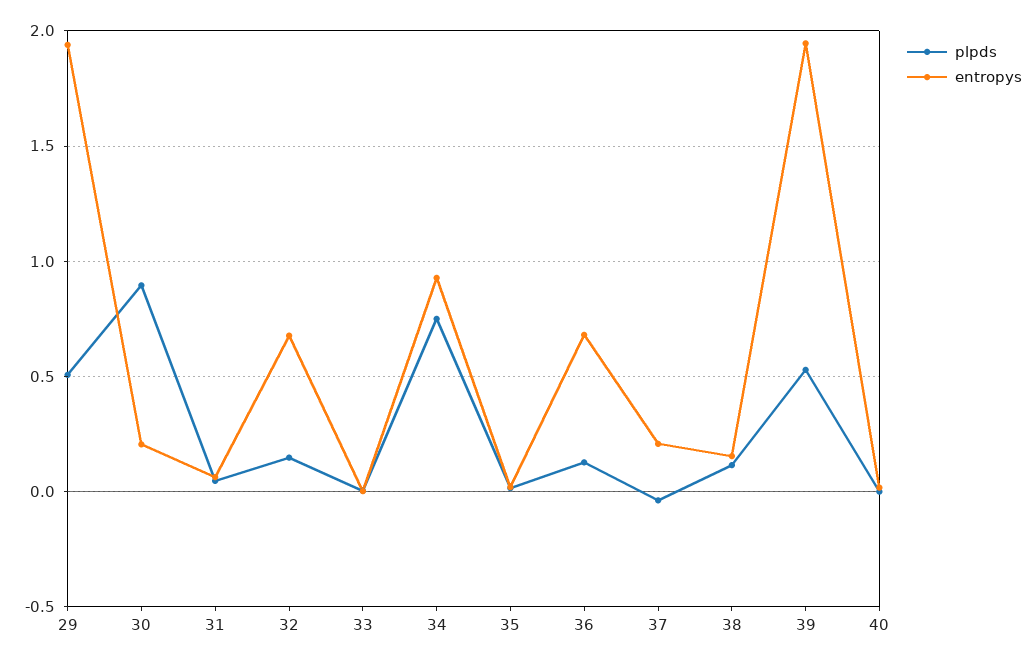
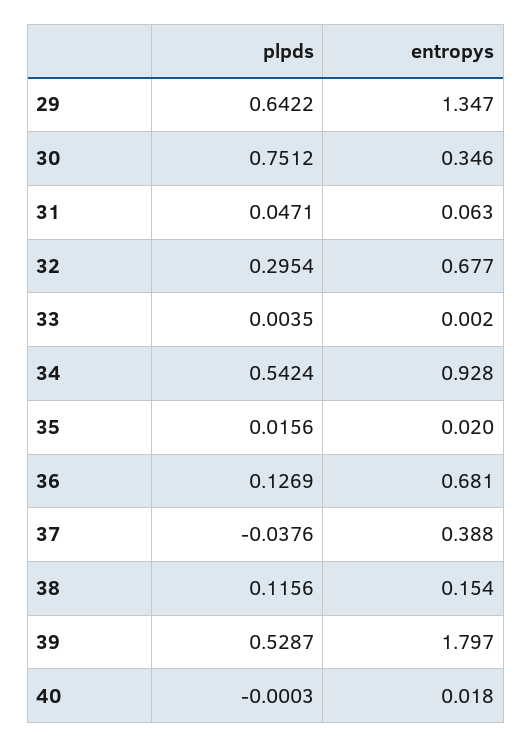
plpds, 29: 0.5 -> 0.6422
entropys, 29: 1.95 -> 1.347
plpds, 30: 0.9 -> 0.7512
entropys, 30: 0.2 -> 0.346
plpds, 32: 0.15 -> 0.2954
plpds, 34: 0.75 -> 0.5424
entropys, 37: 0.2 -> 0.388
entropys, 39: 1.95 -> 1.797

